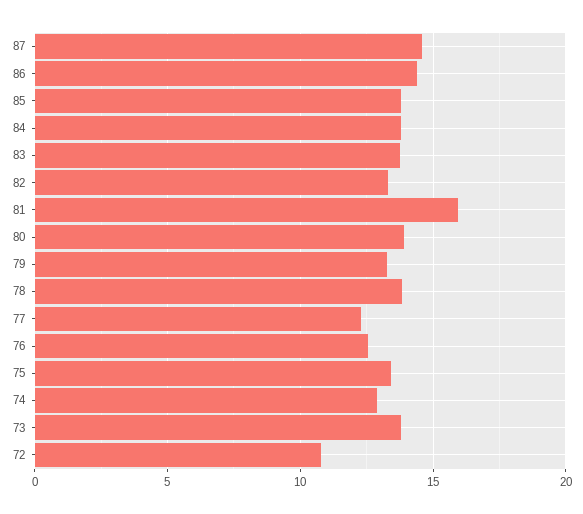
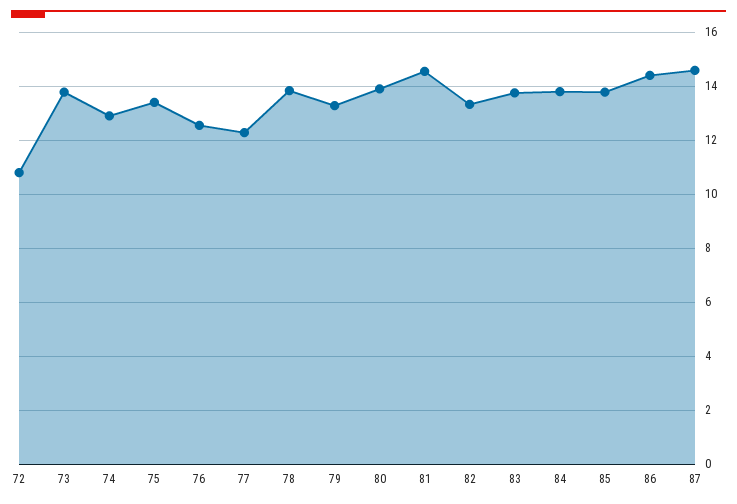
81: 16 -> 14.5

